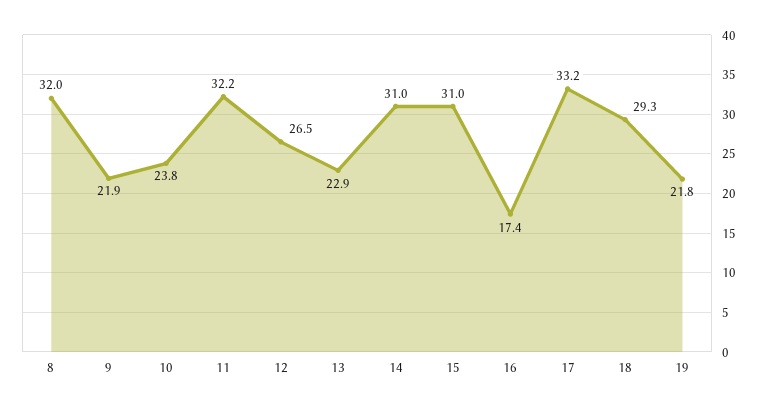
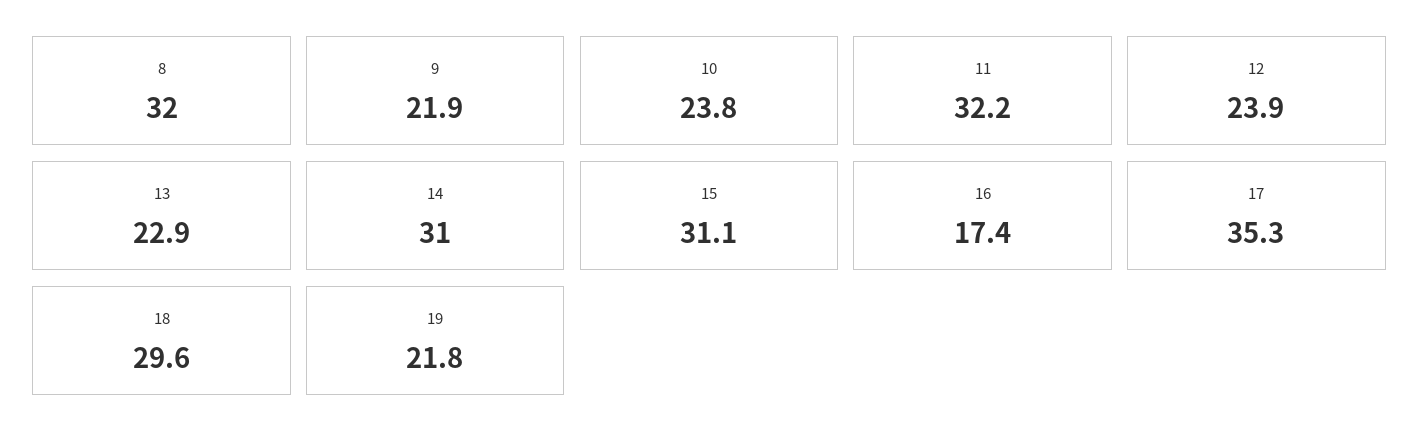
12: 26.5 -> 23.9
15: 31 -> 31.1
17: 33.2 -> 35.3
18: 29.3 -> 29.6

